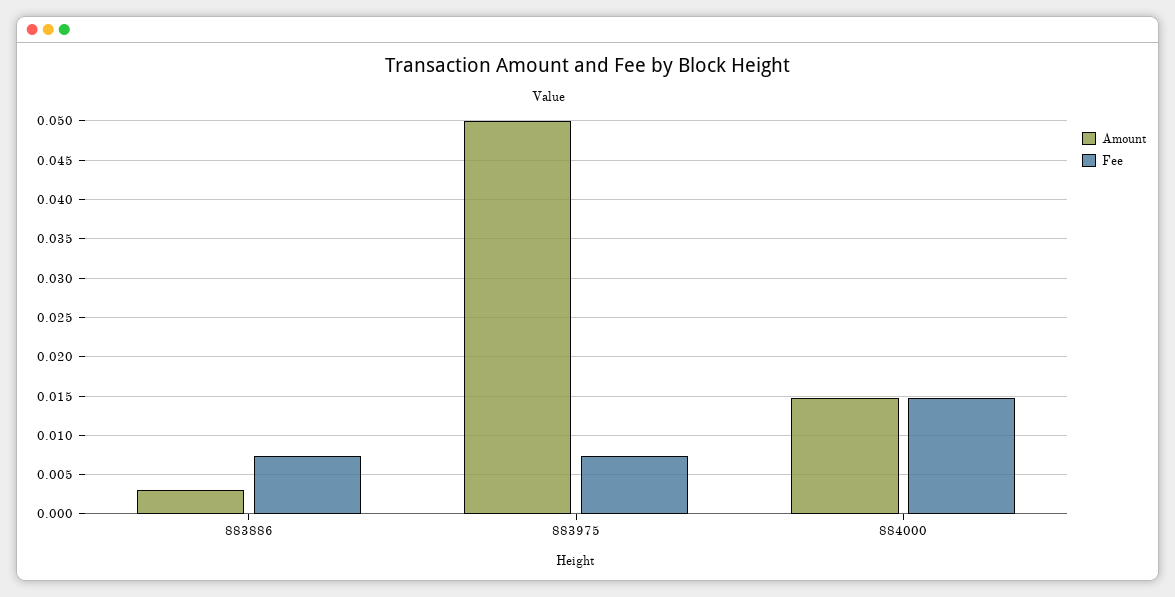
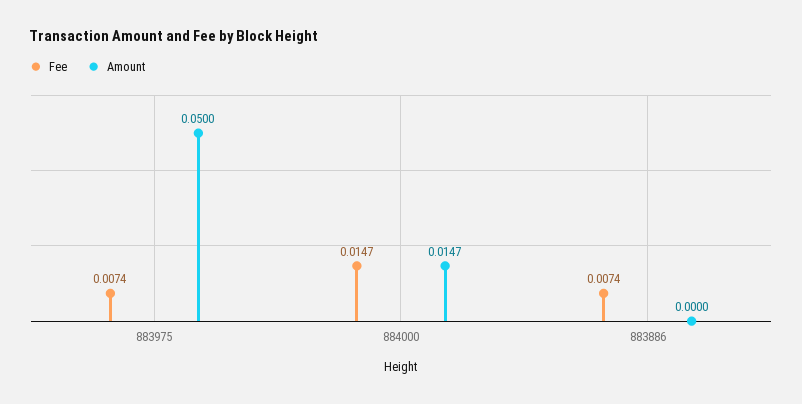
Amount, 883886: 0.003 -> 0

